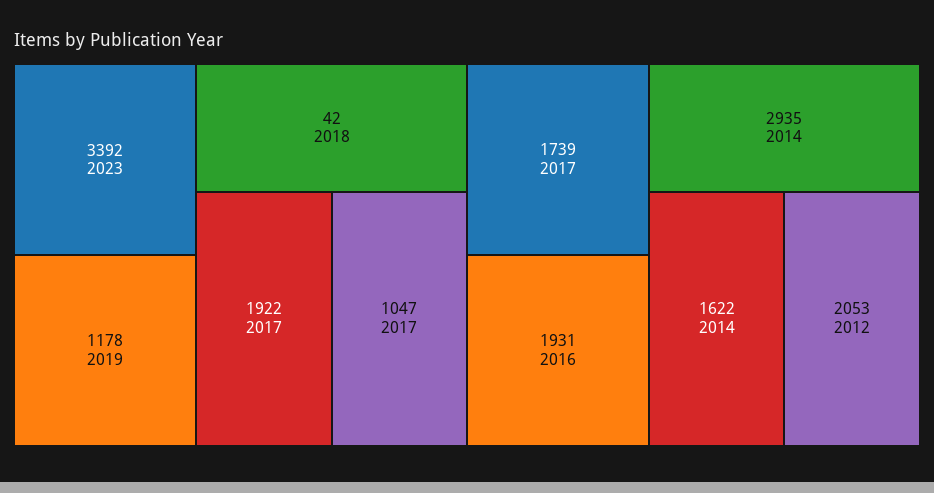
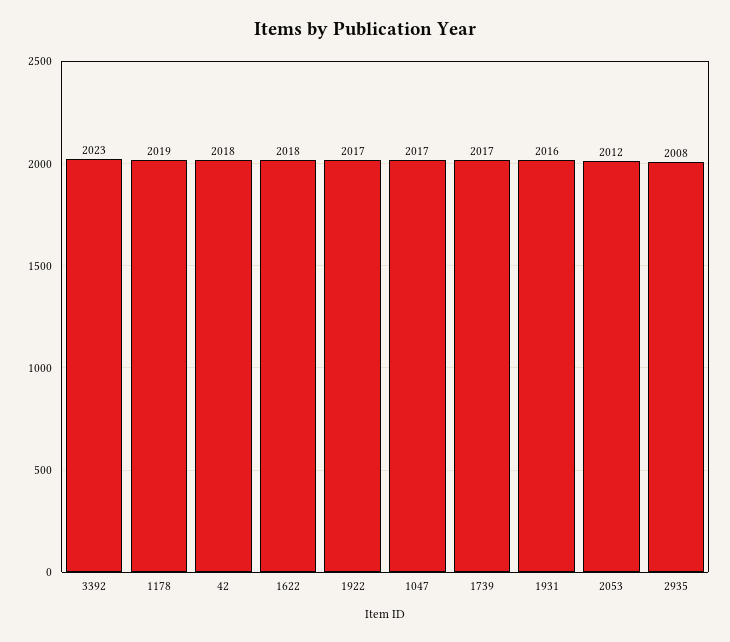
2935: 2014 -> 2008
1622: 2014 -> 2018

